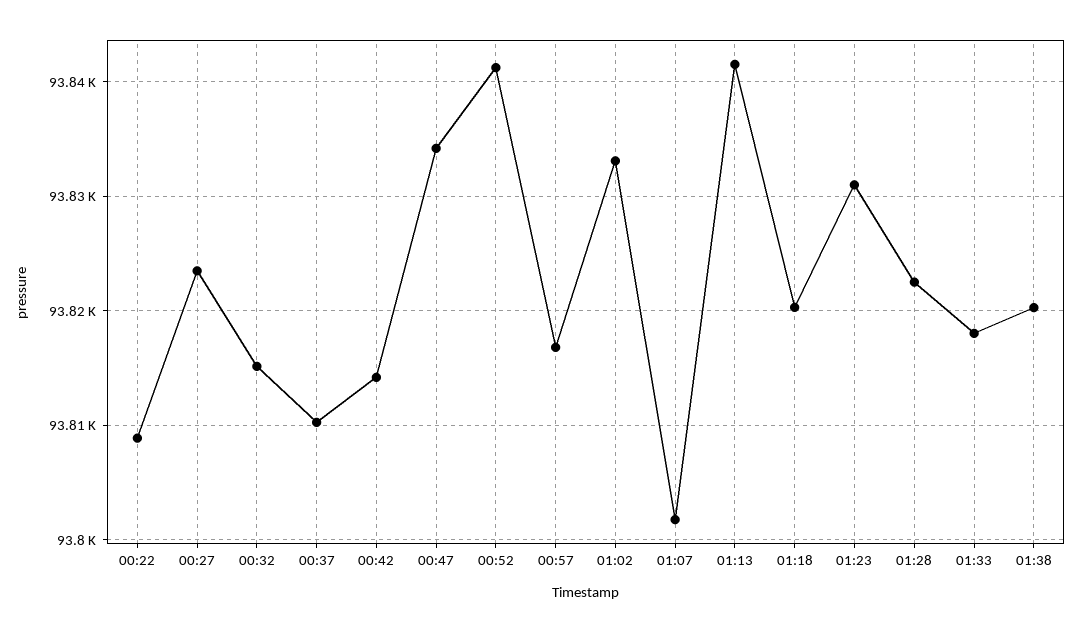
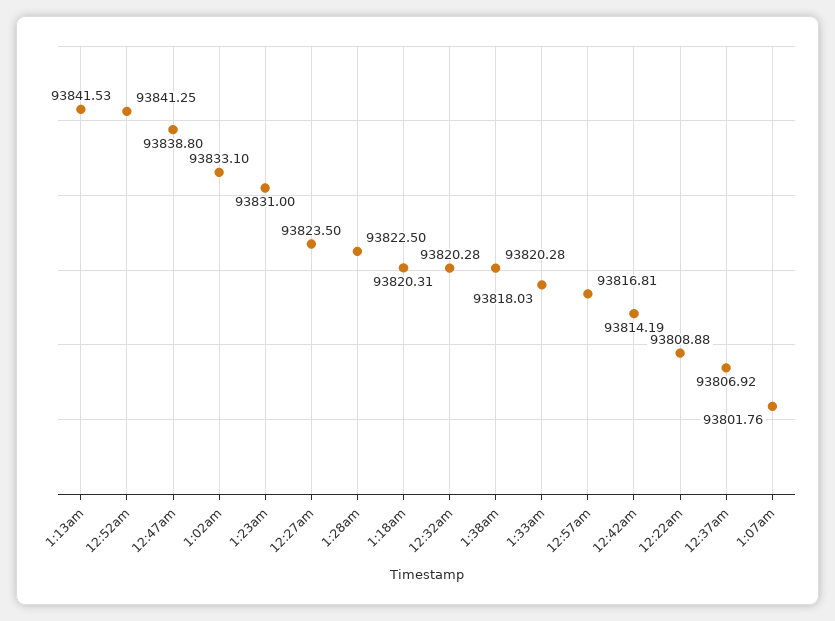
00:32: 93815 -> 93820.28
00:37: 93810 -> 93806.92
00:47: 93834 -> 93838.8

